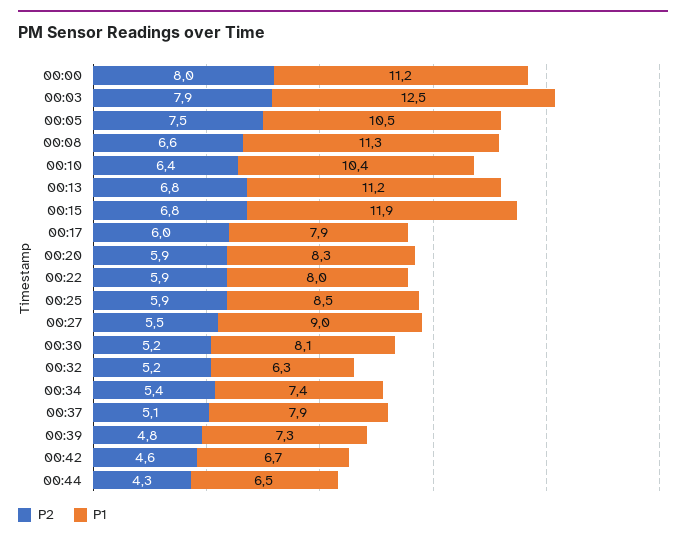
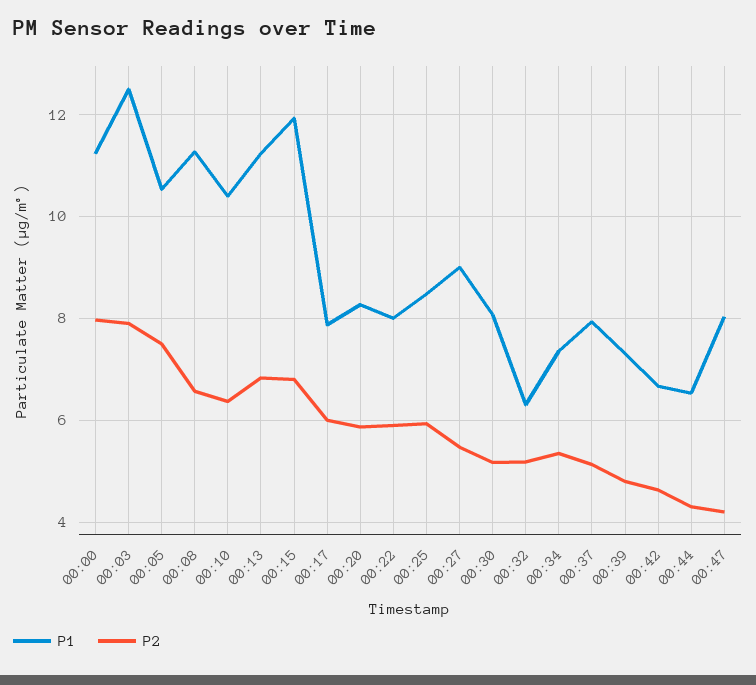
P1, 00:47: none -> 8
P2, 00:47: none -> 4.2

